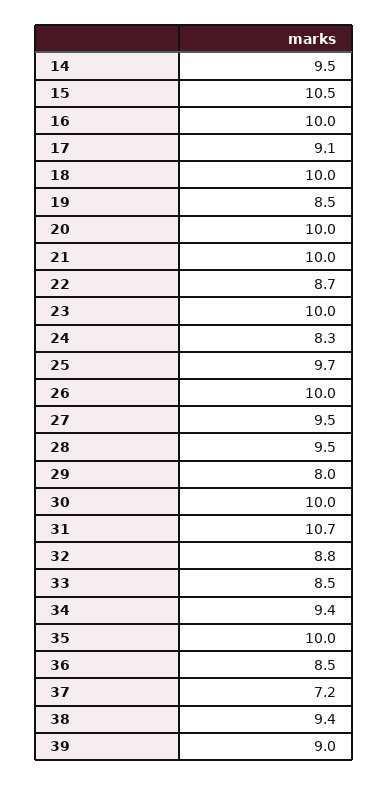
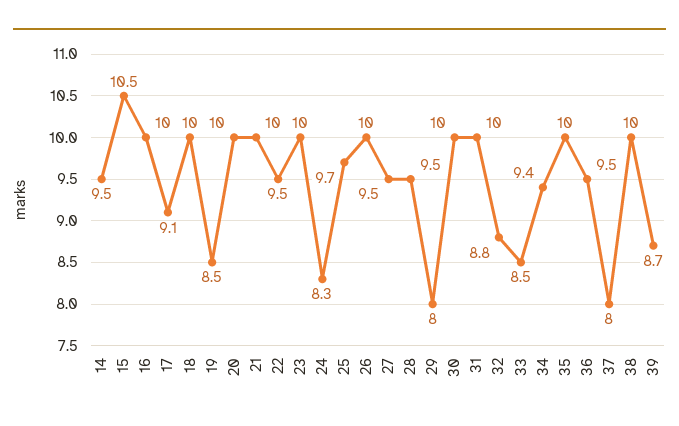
22: 8.7 -> 9.5
31: 10.7 -> 10
36: 8.5 -> 9.5
37: 7.2 -> 8
38: 9.4 -> 10
39: 9 -> 8.7

